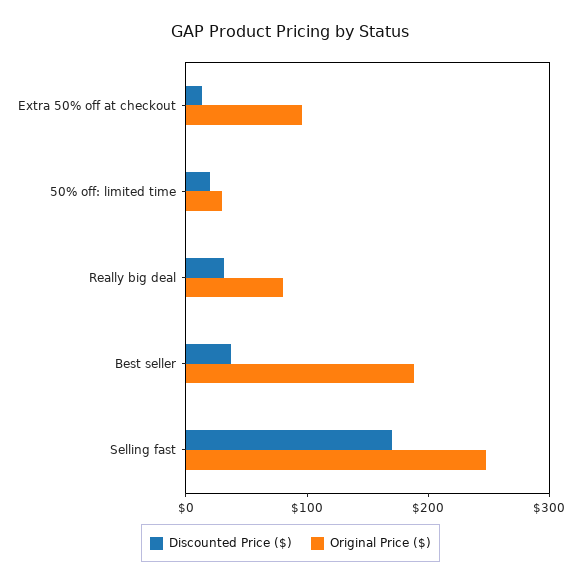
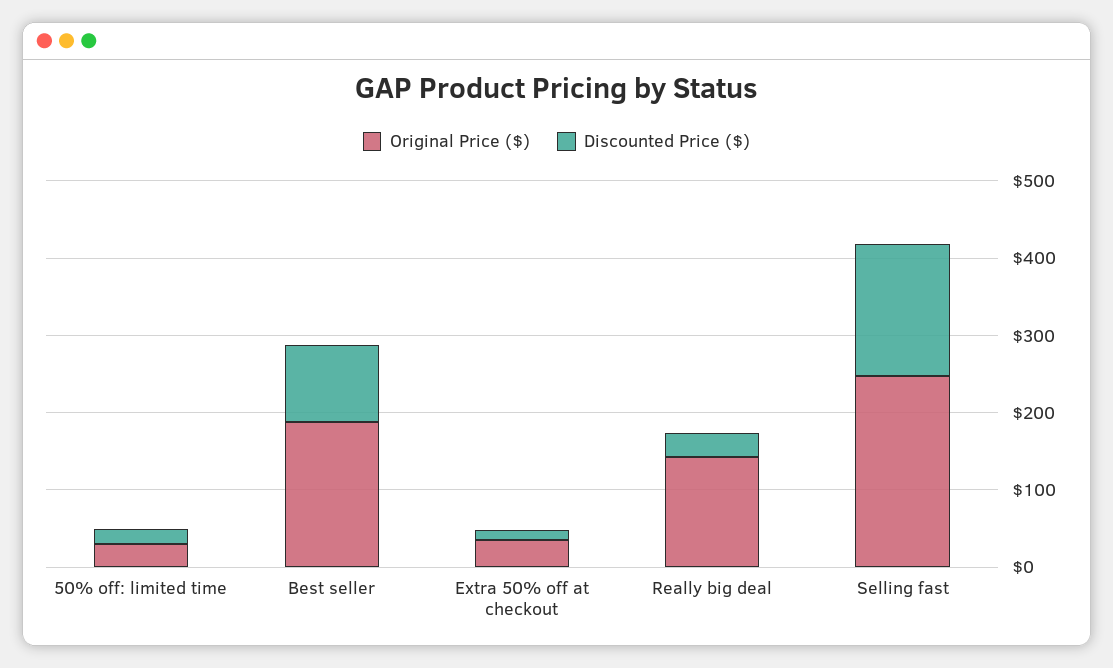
Original Price ($), Extra 50% off at checkout: 100 -> 40
Original Price ($), Really big deal: 80 -> 140
Discounted Price ($), Best seller: 40 -> 100

